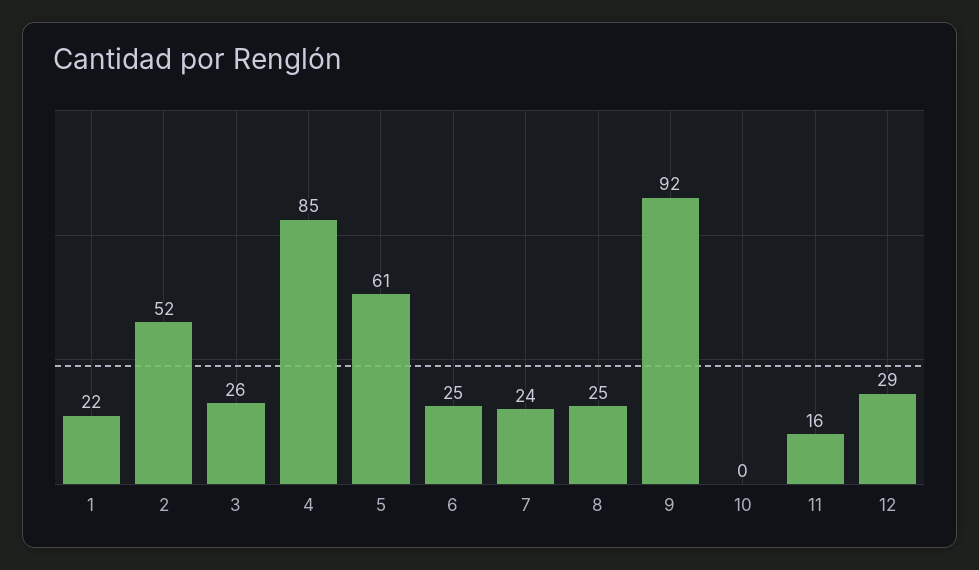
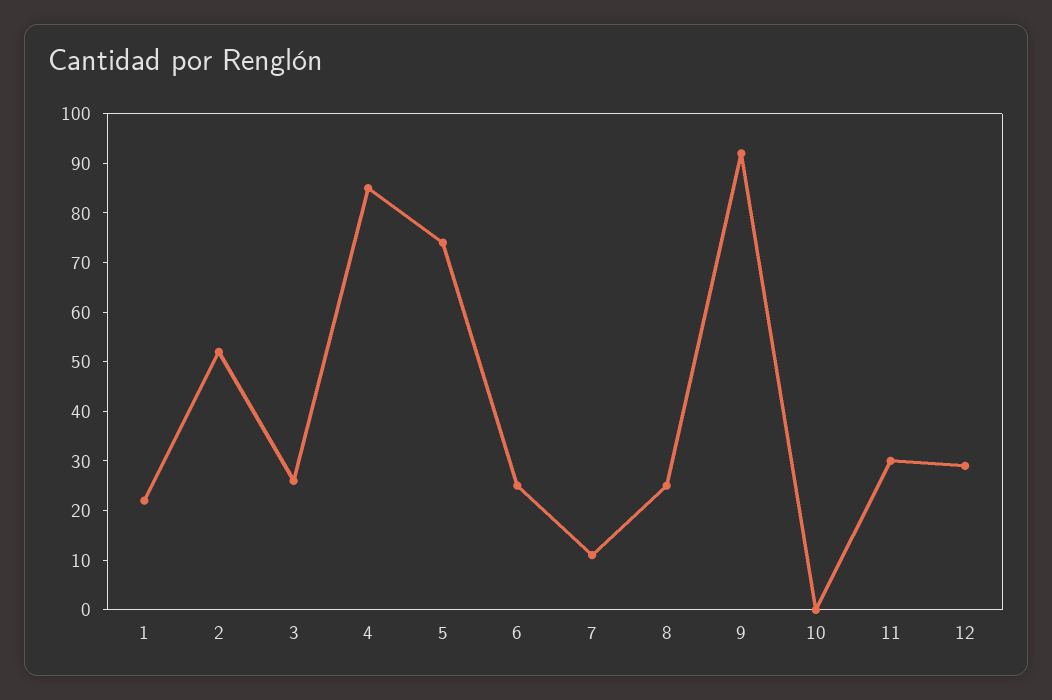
5: 61 -> 75
7: 24 -> 10
11: 16 -> 30

